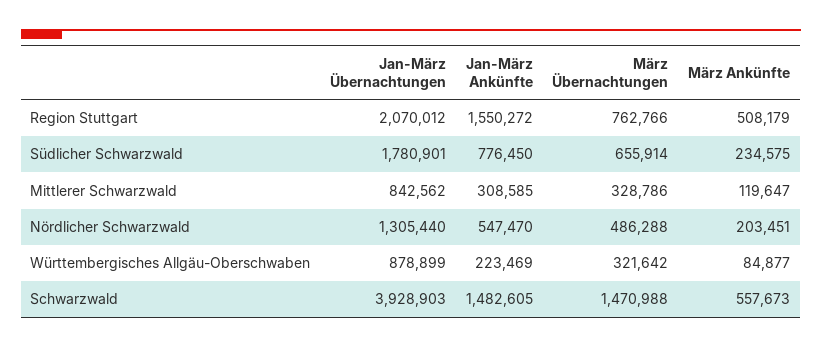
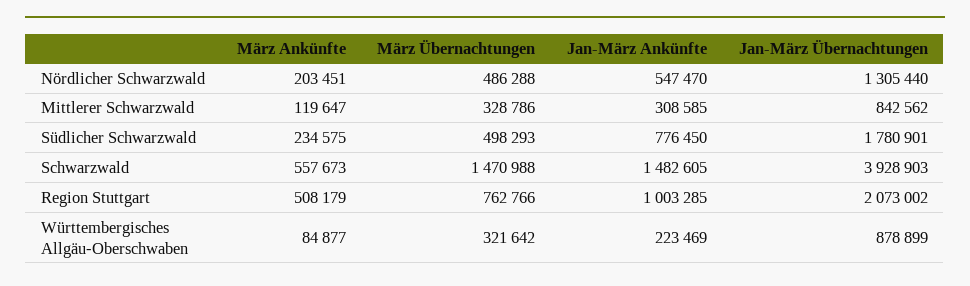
Jan-März Übernachtungen, Region Stuttgart: 2070012 -> 2073002
Jan-März Ankünfte, Region Stuttgart: 1550272 -> 1003285
März Übernachtungen, Südlicher Schwarzwald: 655914 -> 498293

